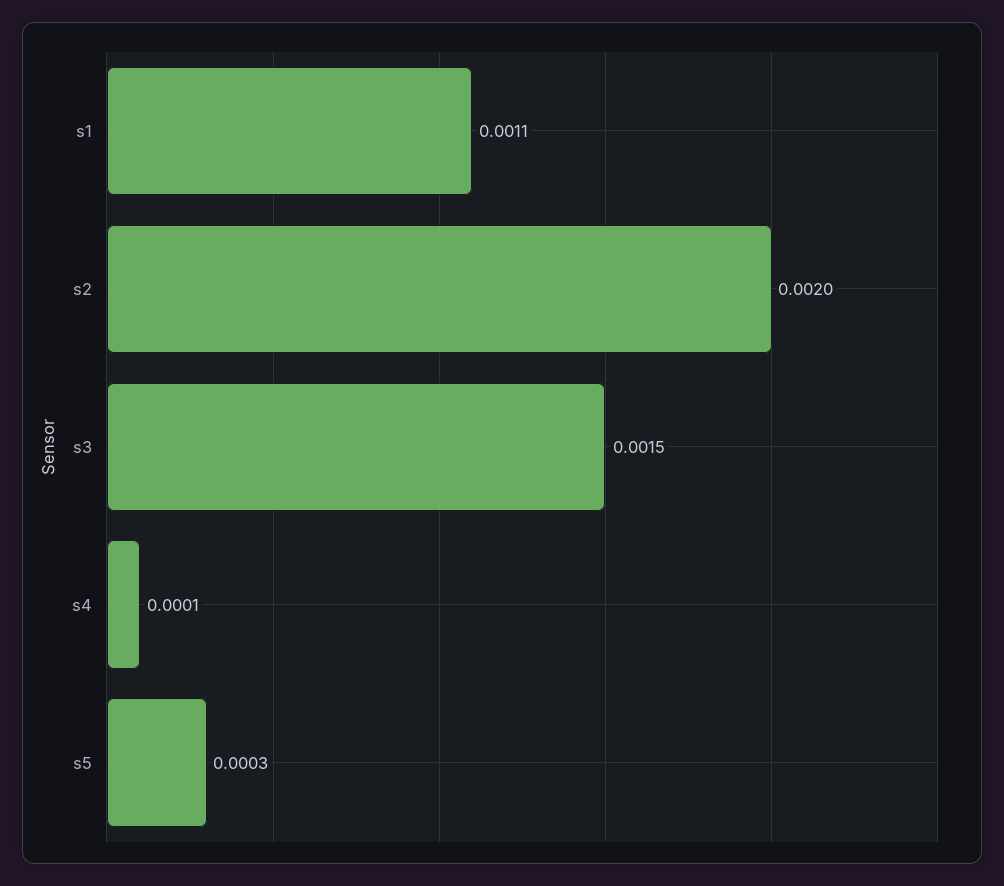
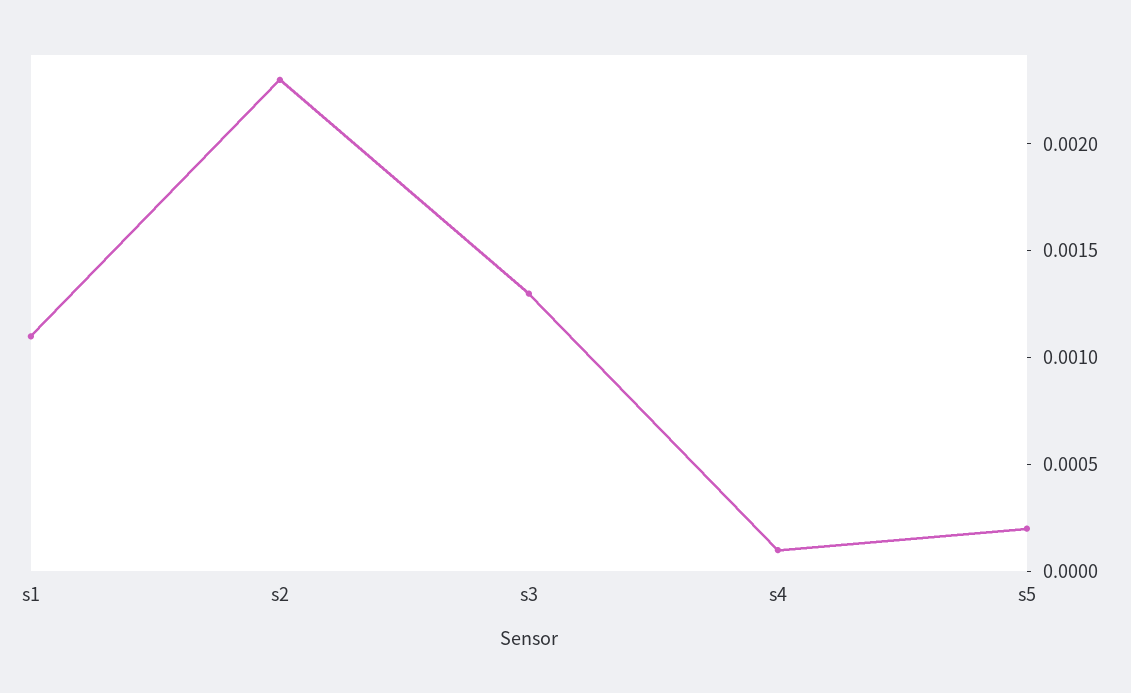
s2: 0.002 -> 0.0023
s3: 0.0015 -> 0.0013
s5: 0.0003 -> 0.0002

